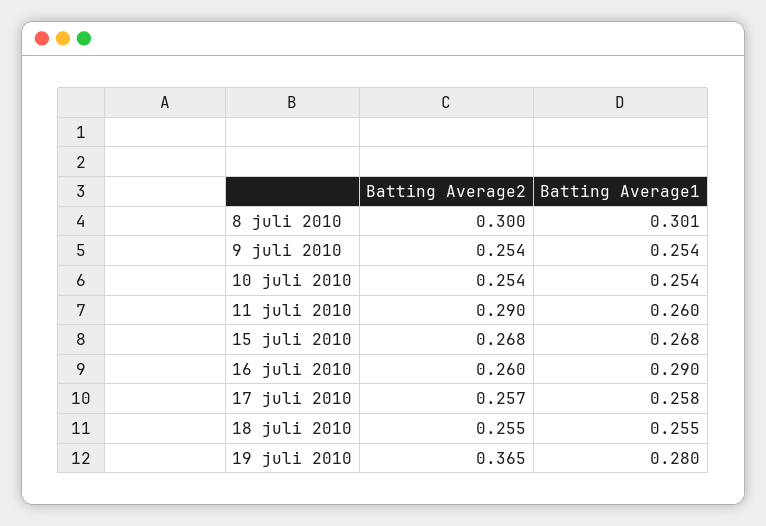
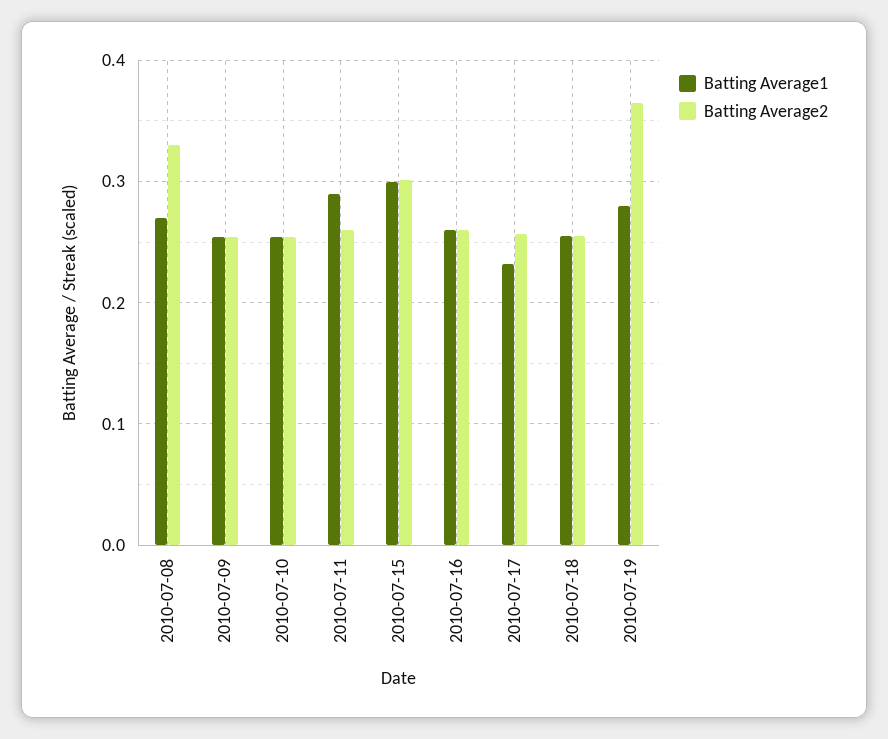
Batting Average2, 8 juli 2010: 0.3 -> 0.33
Batting Average1, 8 juli 2010: 0.301 -> 0.27
Batting Average2, 11 juli 2010: 0.29 -> 0.26
Batting Average1, 11 juli 2010: 0.26 -> 0.29
Batting Average2, 15 juli 2010: 0.268 -> 0.3
Batting Average1, 15 juli 2010: 0.268 -> 0.3
Batting Average1, 16 juli 2010: 0.29 -> 0.26
Batting Average1, 17 juli 2010: 0.258 -> 0.23

